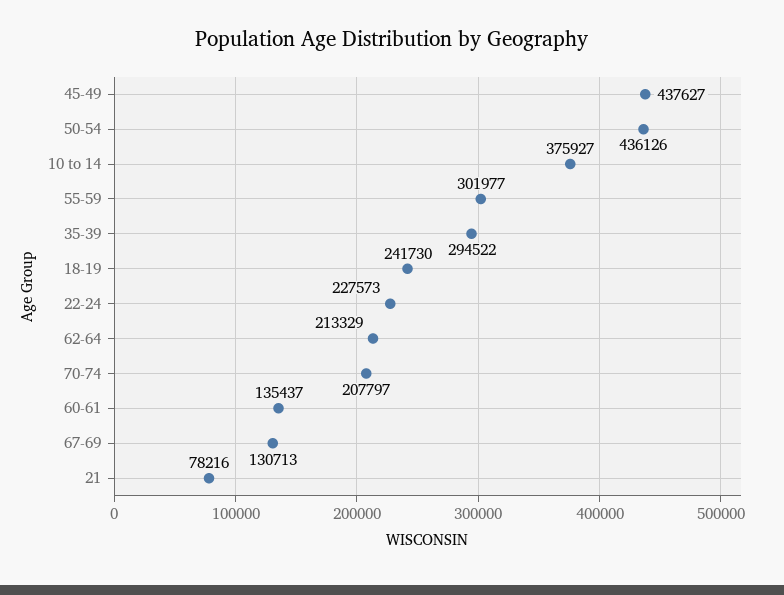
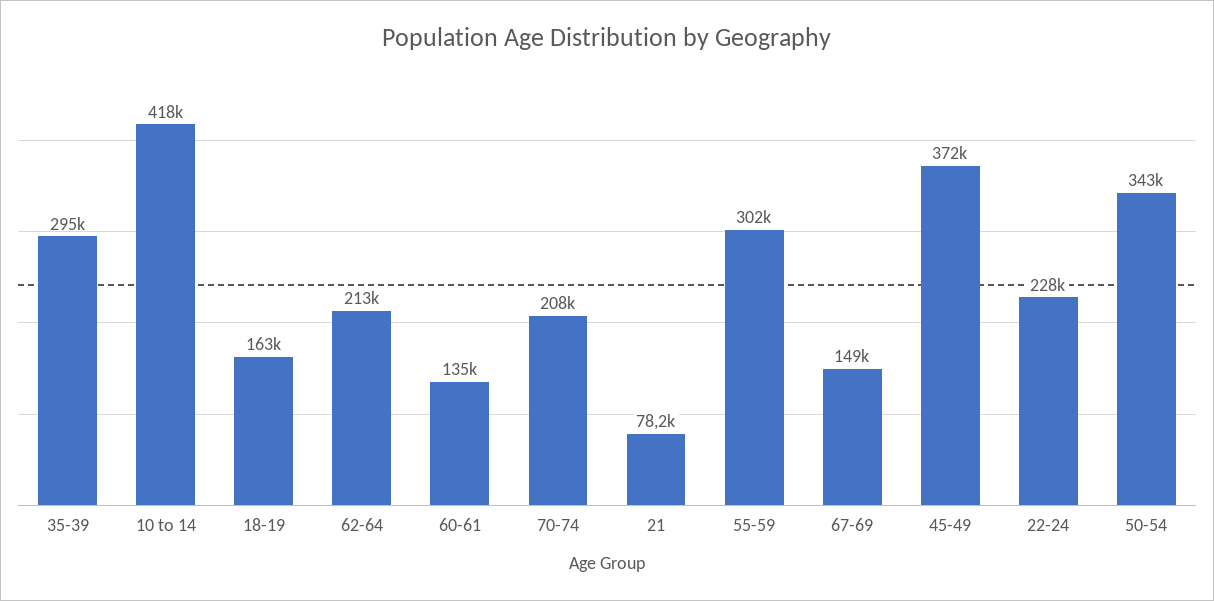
45-49: 437627 -> 372000
50-54: 436126 -> 343000
10 to 14: 375927 -> 418000
18-19: 241730 -> 163000
67-69: 130713 -> 149000

